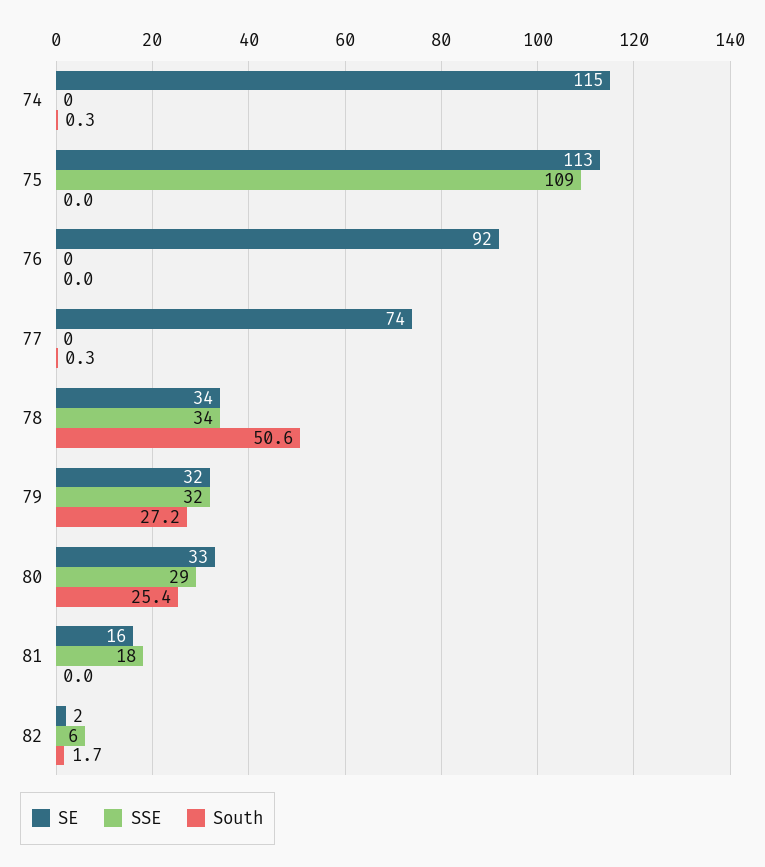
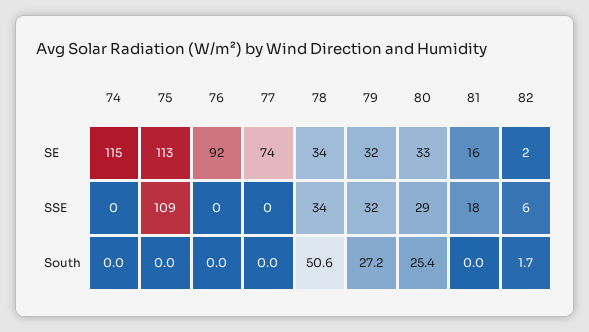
South, 74: 0.3 -> 0
South, 77: 0.3 -> 0

